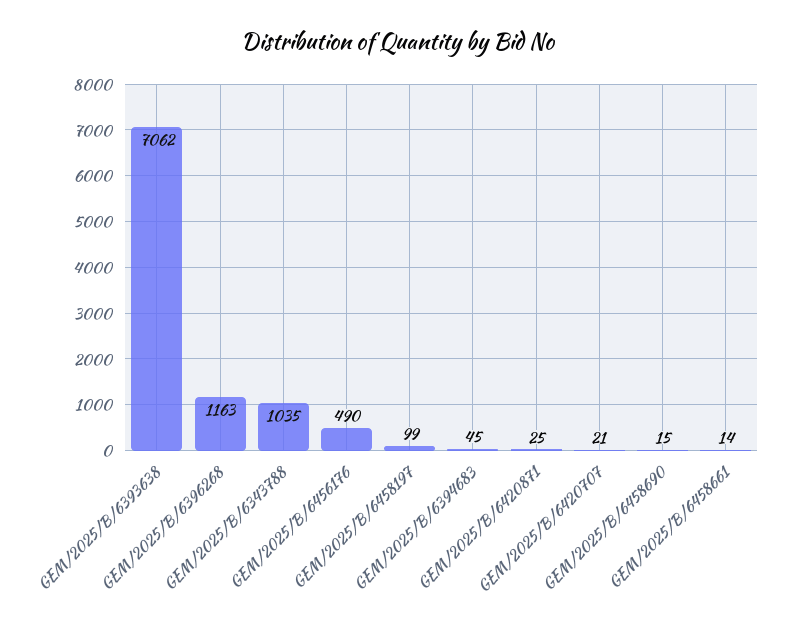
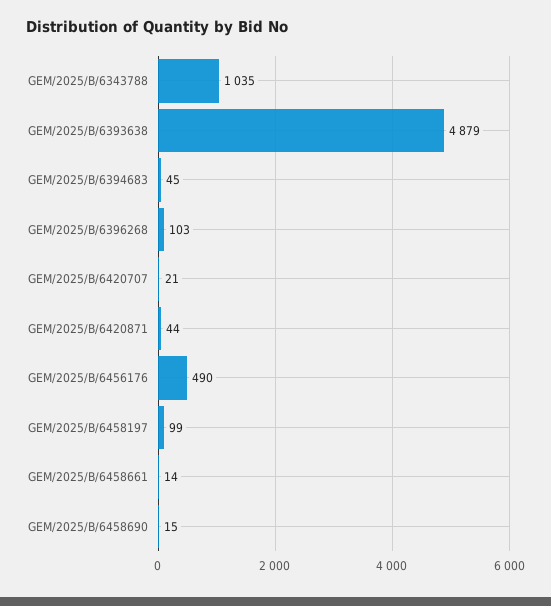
GEM/2025/B/6393638: 7062 -> 4879
GEM/2025/B/6396268: 1163 -> 103
GEM/2025/B/6420871: 25 -> 44

